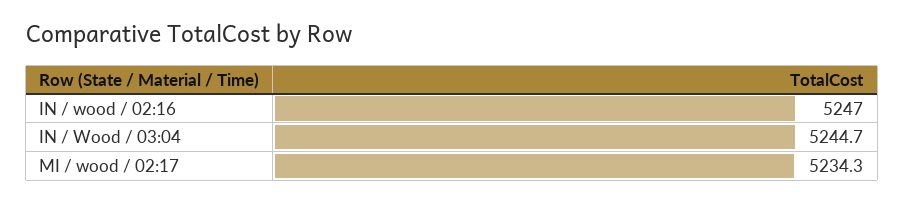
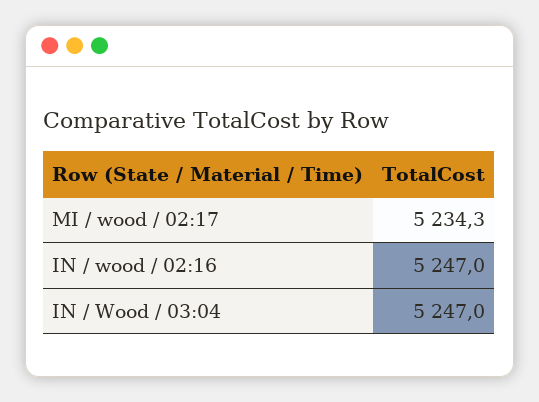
IN / Wood / 03:04: 5244.7 -> 5247

